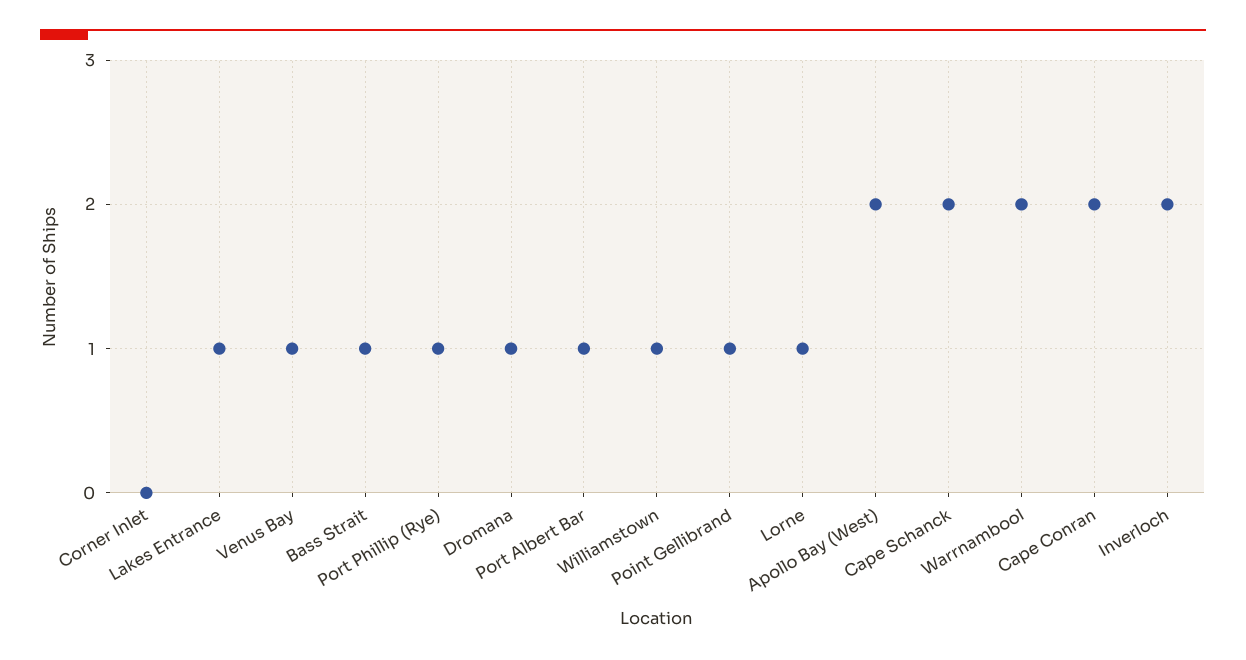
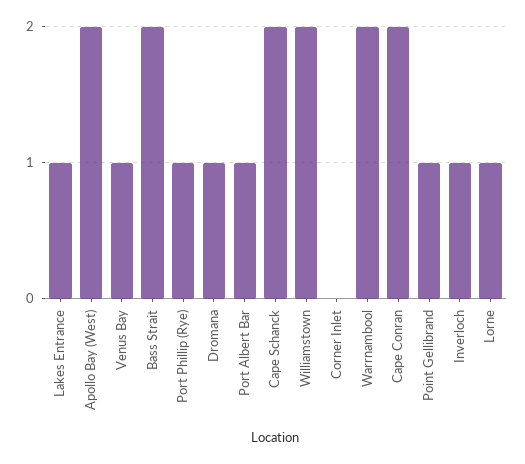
Bass Strait: 1 -> 2
Williamstown: 1 -> 2
Inverloch: 2 -> 1

